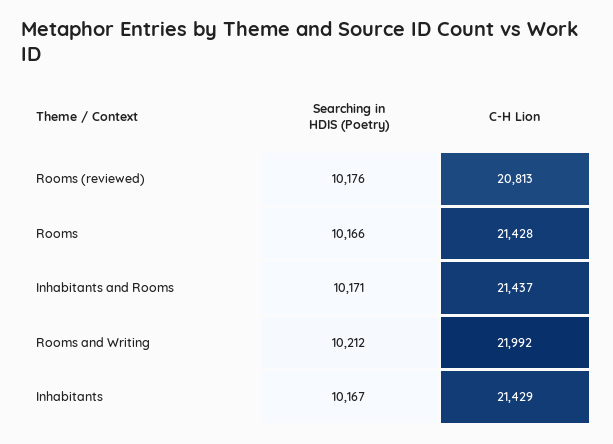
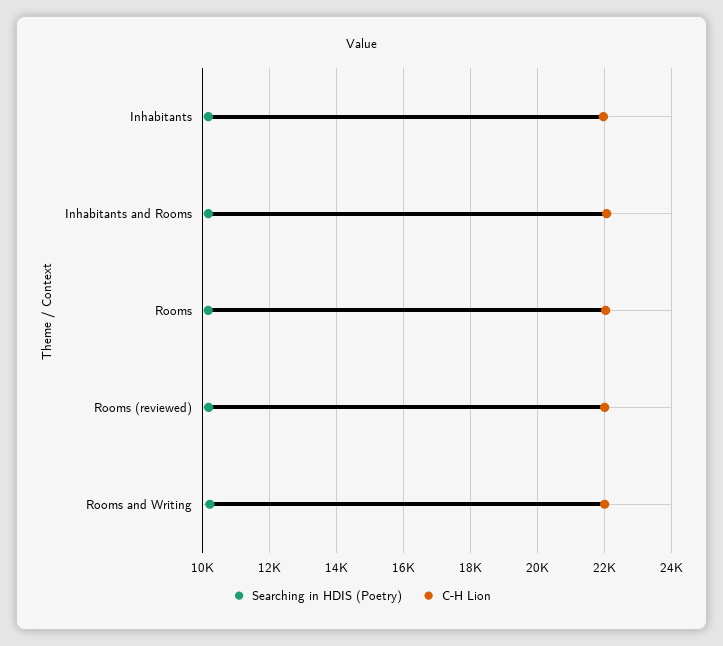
C-H Lion, Rooms (reviewed): 20813 -> 22000
C-H Lion, Rooms: 21428 -> 22000
C-H Lion, Inhabitants and Rooms: 21437 -> 22000
C-H Lion, Inhabitants: 21429 -> 22000

